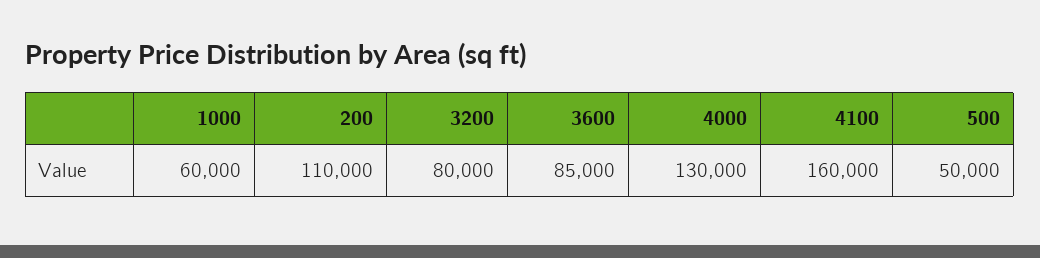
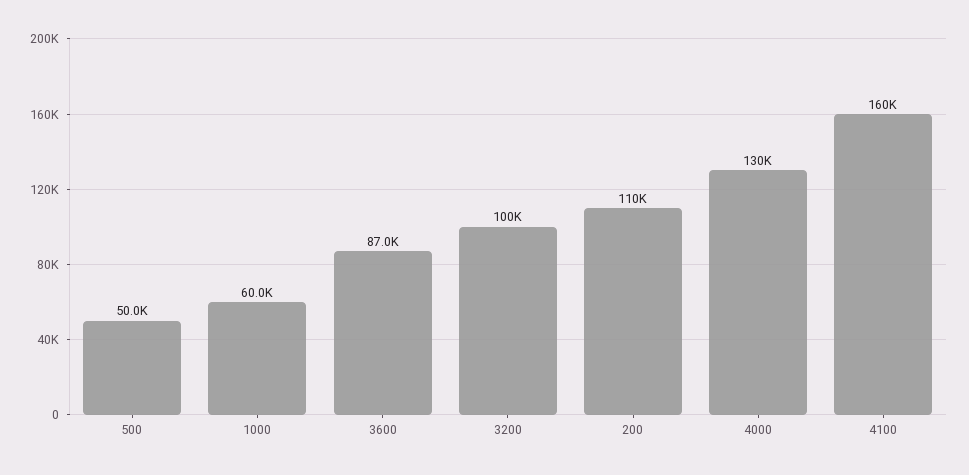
3200: 80000 -> 100000
3600: 85000 -> 87000

